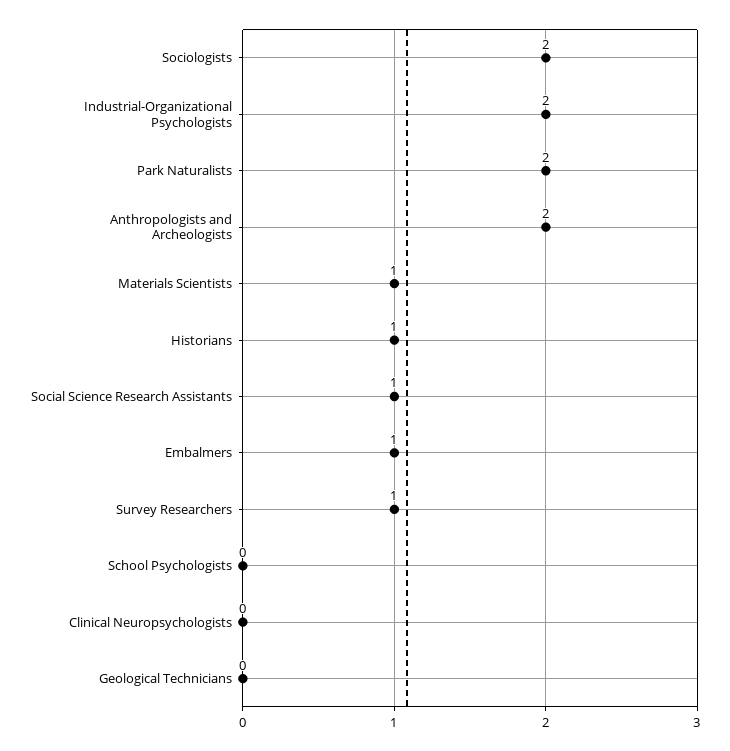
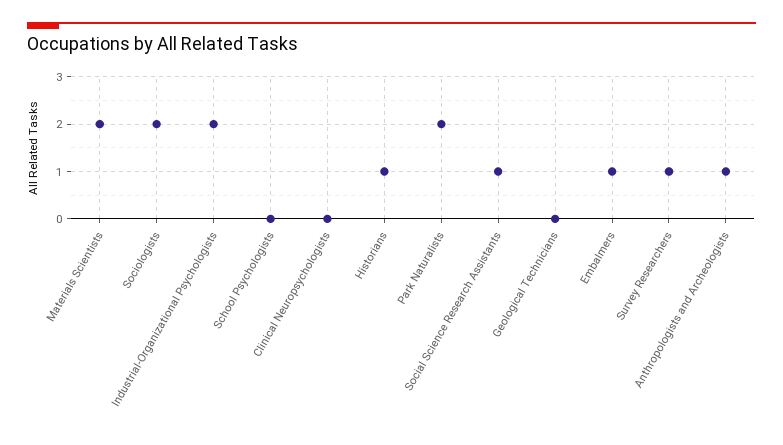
Anthropologists and Archeologists: 2 -> 1
Materials Scientists: 1 -> 2

